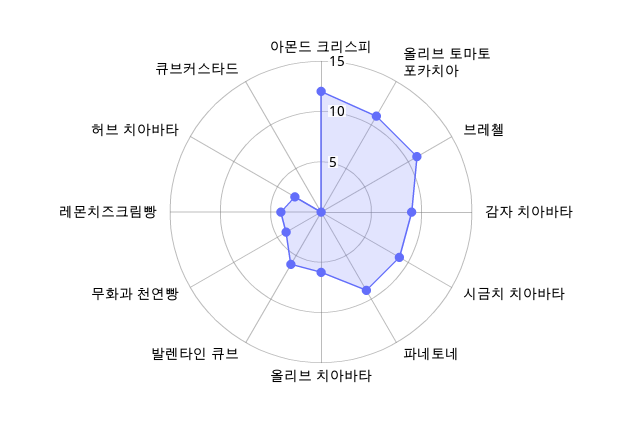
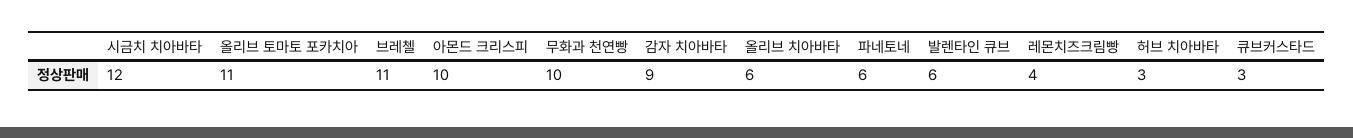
아몬드 크리스피: 12 -> 10
시금치 치아바타: 9 -> 12
파네토네: 9 -> 6
무화과 천연빵: 4 -> 10
큐브커스타드: 0 -> 3

